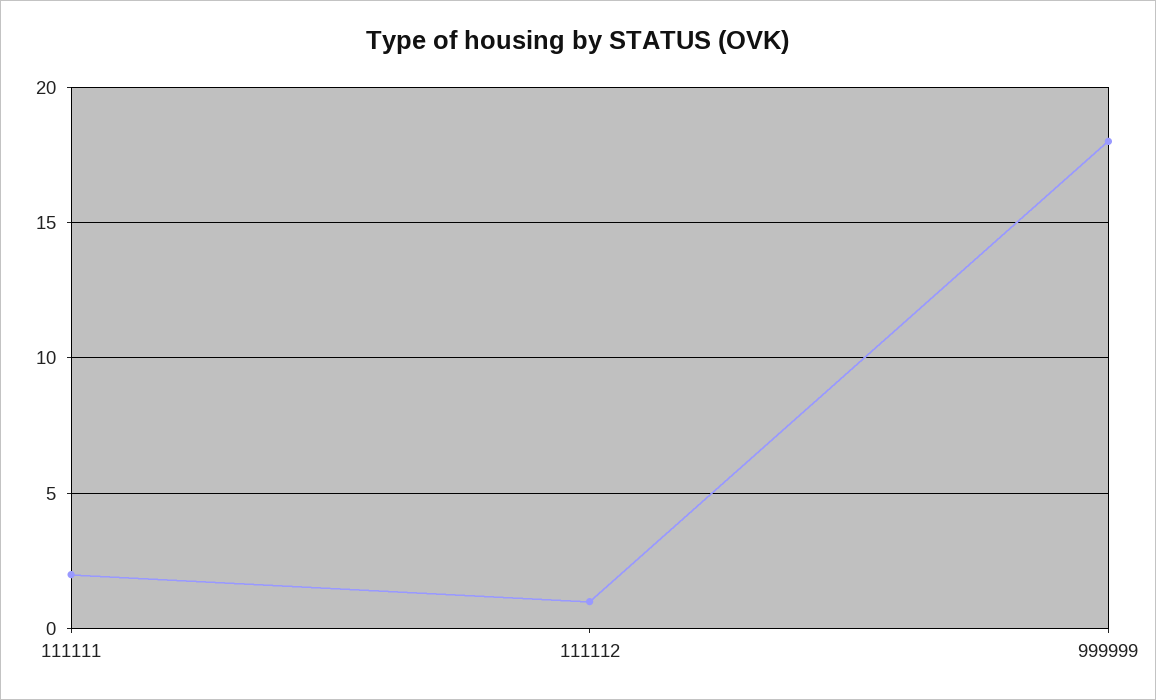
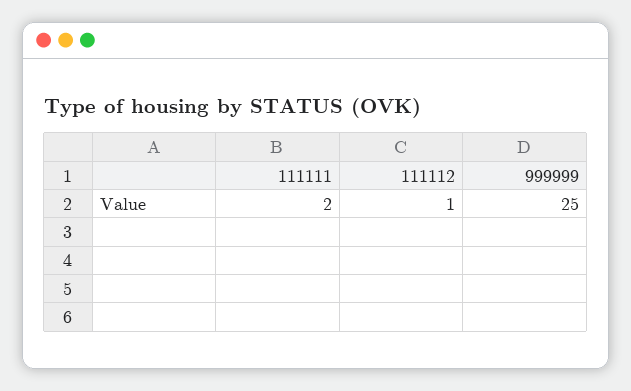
999999: 18 -> 25

